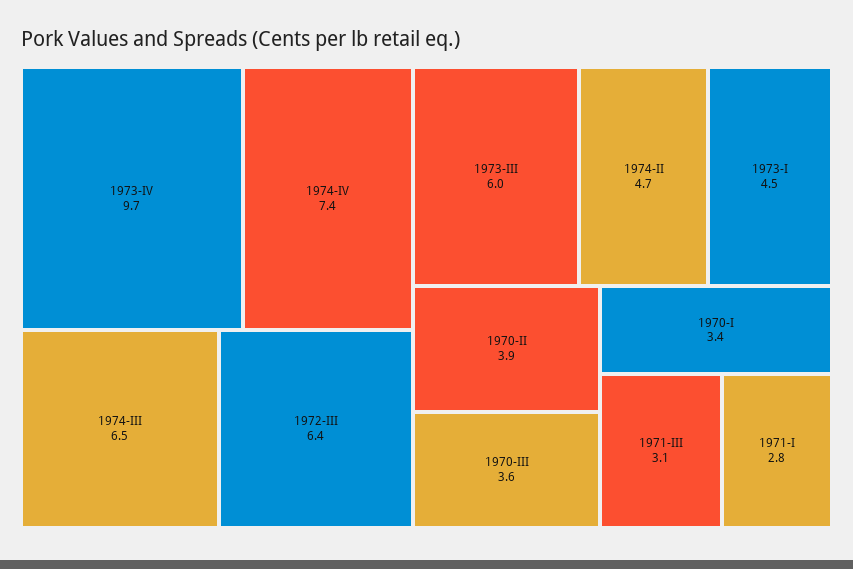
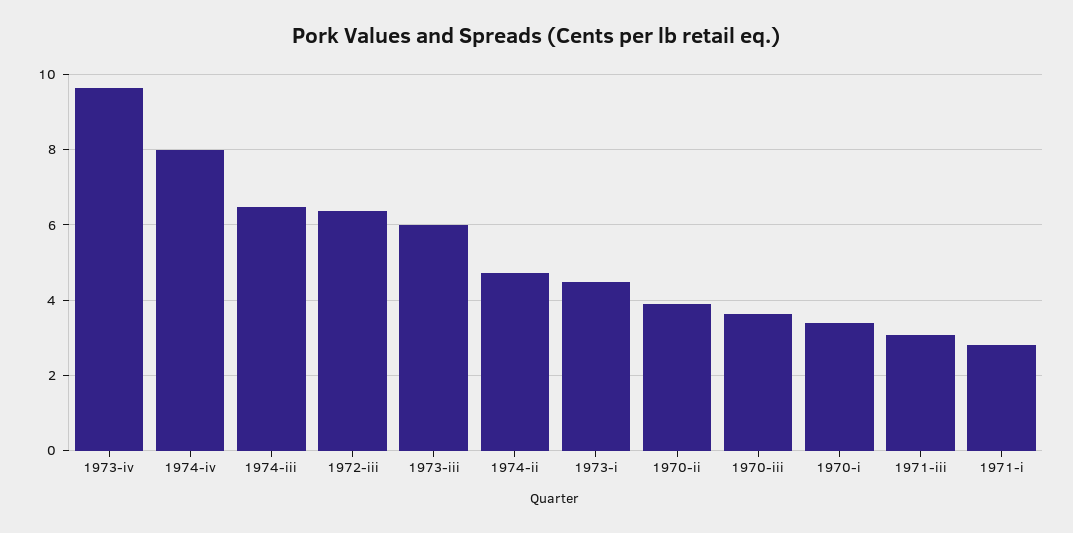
1974-IV: 7.4 -> 8

